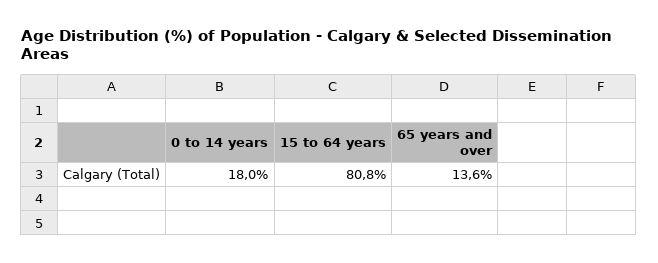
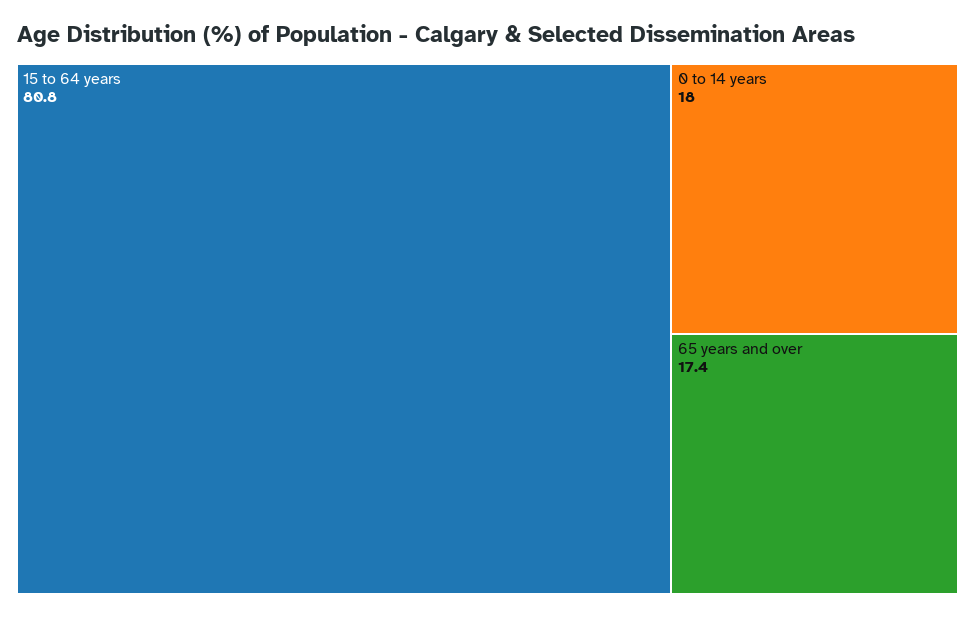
65 years and over: 13.6 -> 17.4

